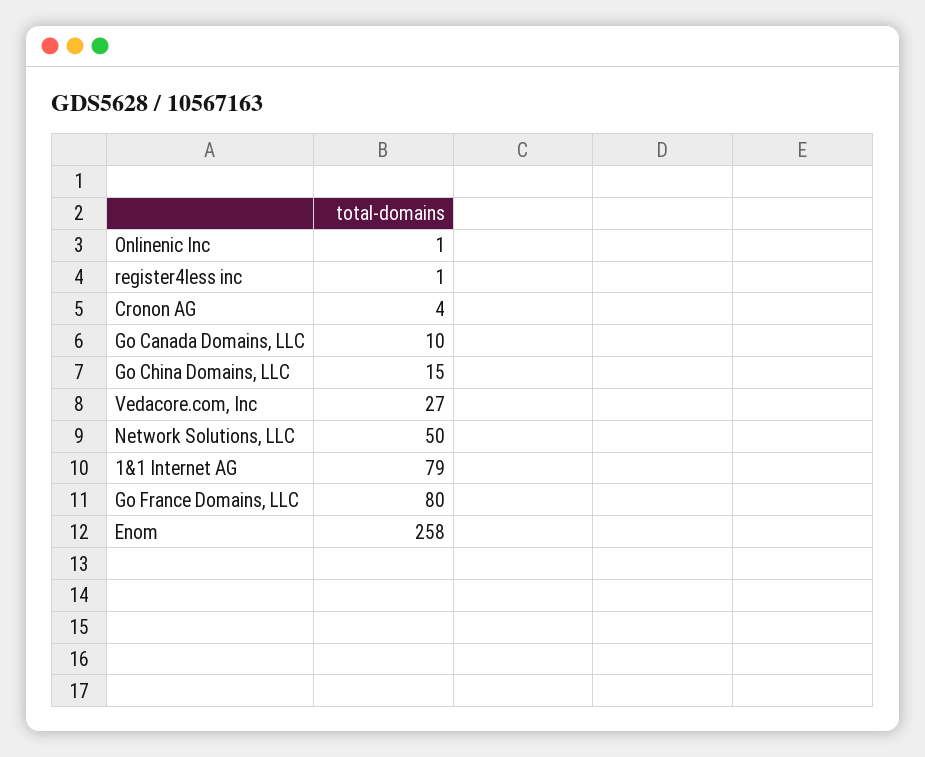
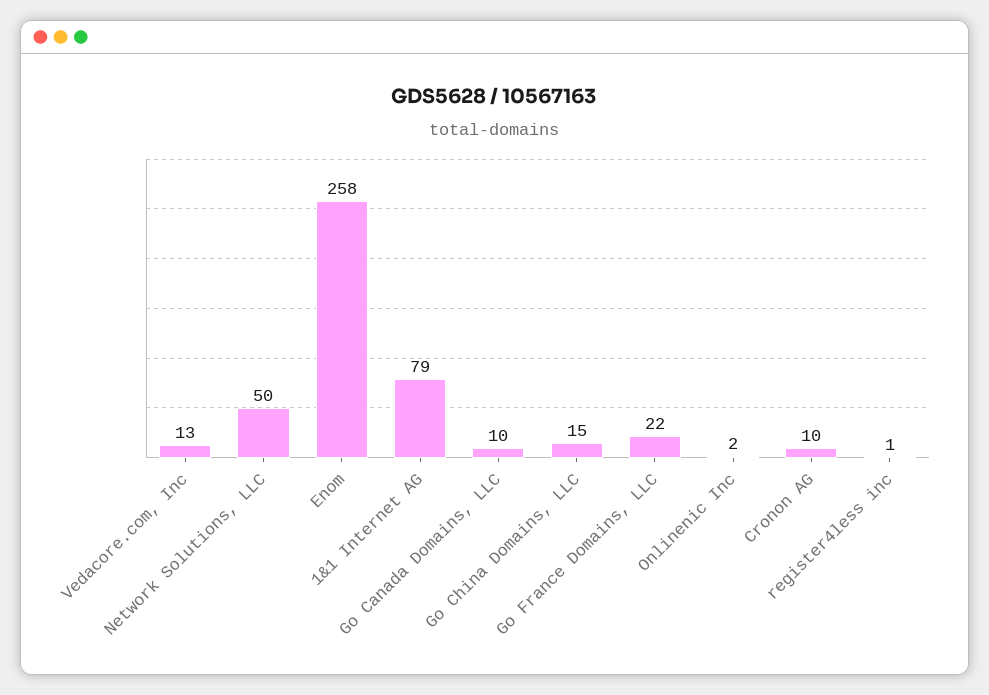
Onlinenic Inc: 1 -> 2
Cronon AG: 4 -> 10
Vedacore.com, Inc: 27 -> 13
Go France Domains, LLC: 80 -> 22

